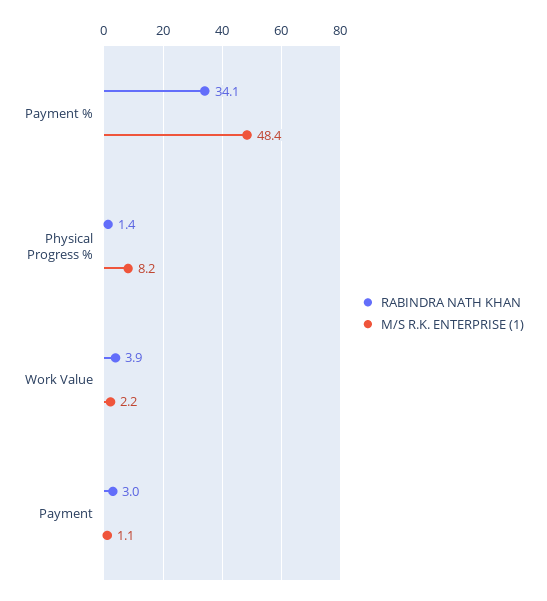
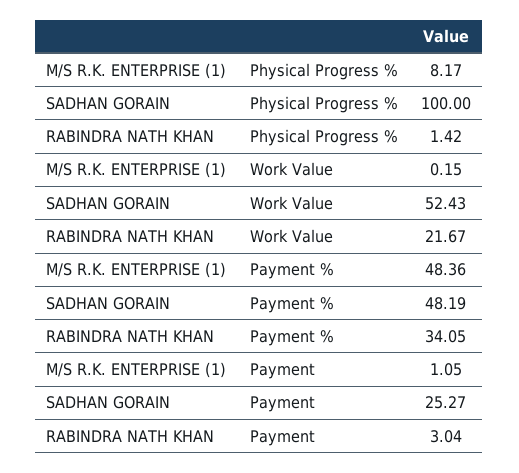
RABINDRA NATH KHAN, Work Value: 3.9 -> 21.67
M/S R.K. ENTERPRISE (1), Work Value: 2.2 -> 0.15
SADHAN GORAIN, Physical Progress %: none -> 100
SADHAN GORAIN, Work Value: none -> 52.43
SADHAN GORAIN, Payment %: none -> 48.19
SADHAN GORAIN, Payment: none -> 25.27

